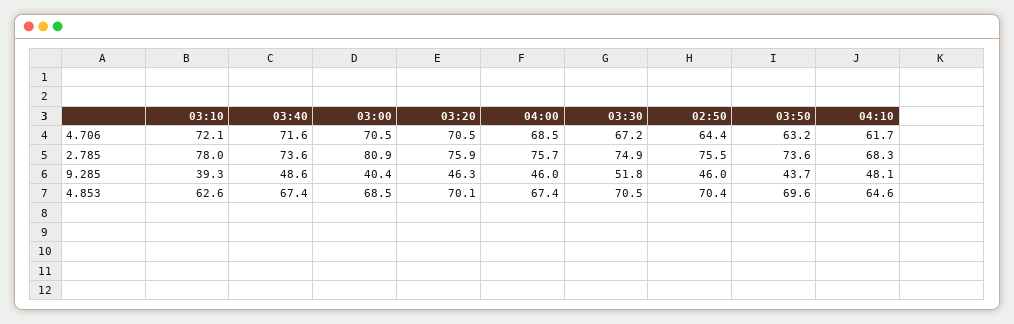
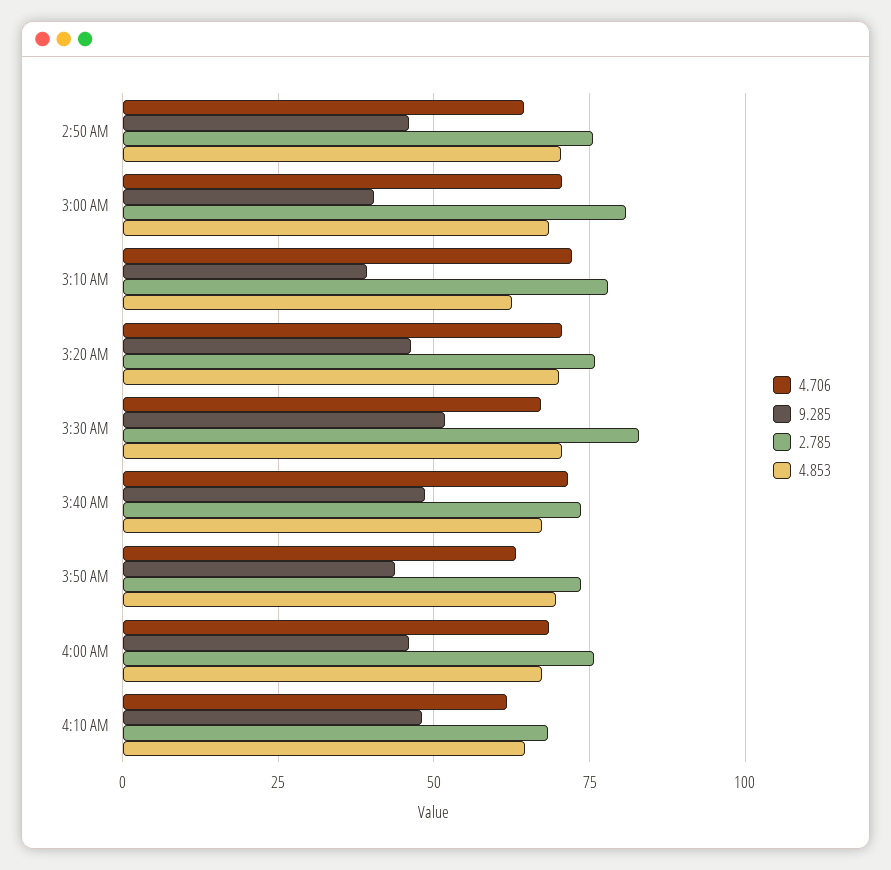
2.785, 03:30: 74.9 -> 82.5

